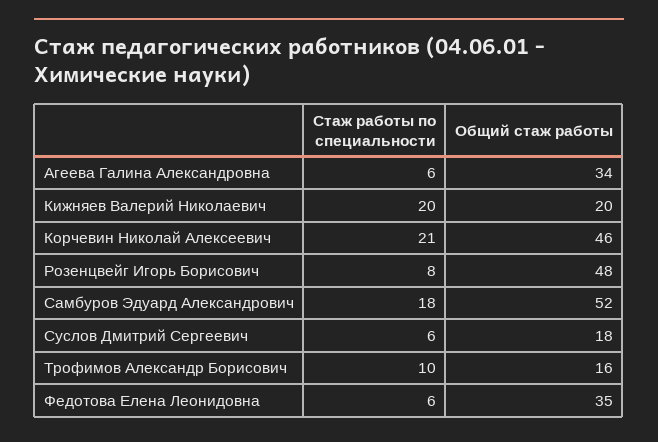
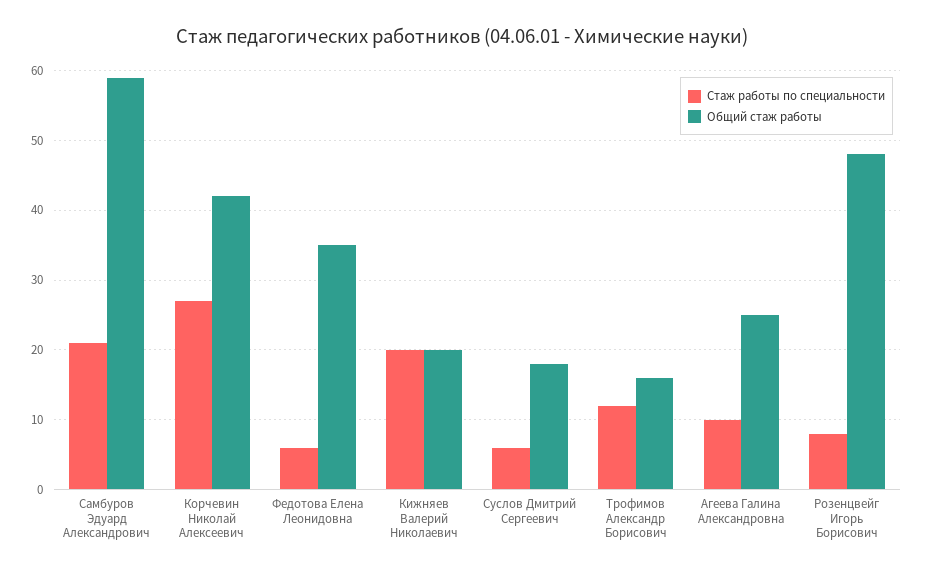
Стаж работы по специальности, Агеева Галина Александровна: 6 -> 10
Общий стаж работы, Агеева Галина Александровна: 34 -> 25
Стаж работы по специальности, Корчевин Николай Алексеевич: 21 -> 27
Общий стаж работы, Корчевин Николай Алексеевич: 46 -> 42
Стаж работы по специальности, Самбуров Эдуард Александрович: 18 -> 21
Общий стаж работы, Самбуров Эдуард Александрович: 52 -> 59
Стаж работы по специальности, Трофимов Александр Борисович: 10 -> 12

